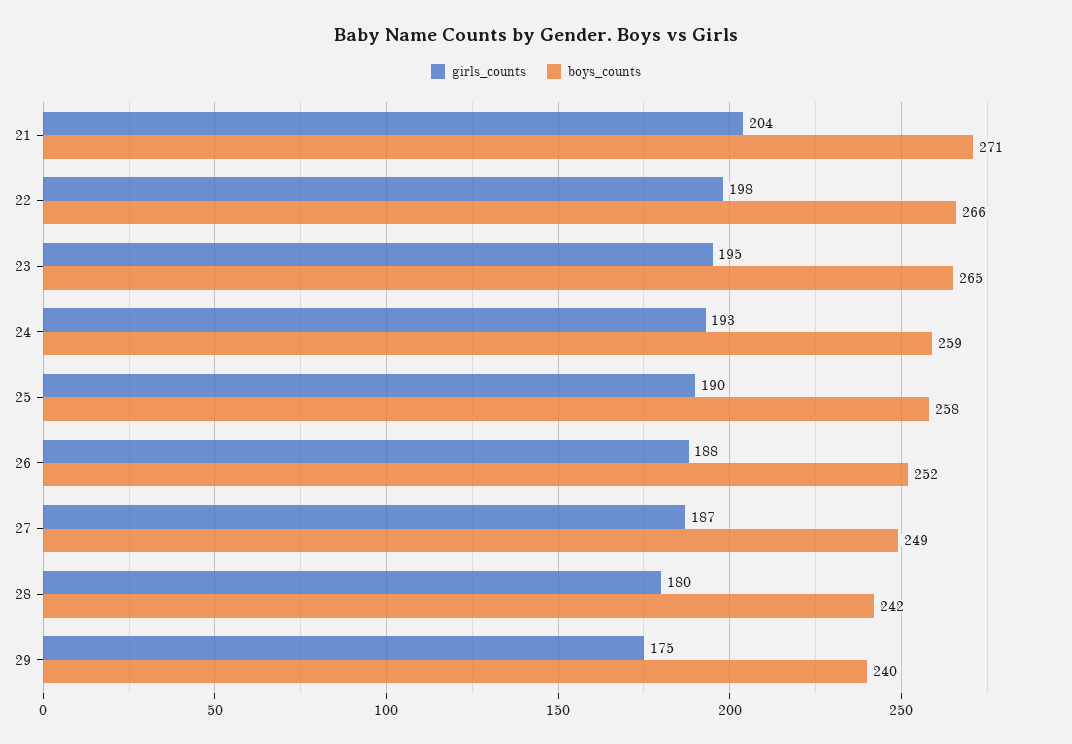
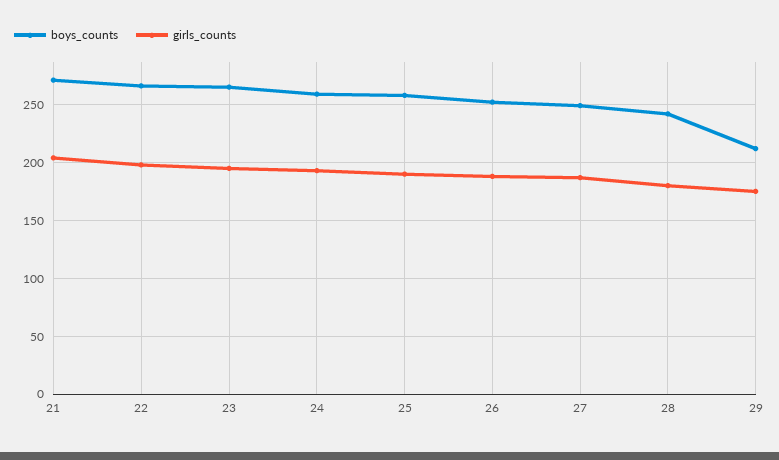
boys_counts, 29: 240 -> 210

